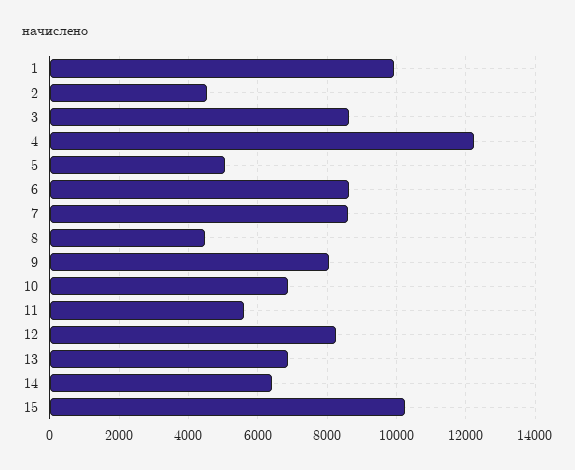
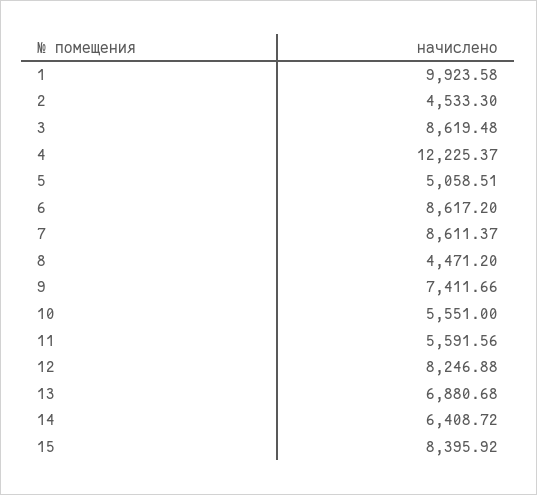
9: 8000 -> 7411.66
10: 6800 -> 5551
15: 10200 -> 8395.92

